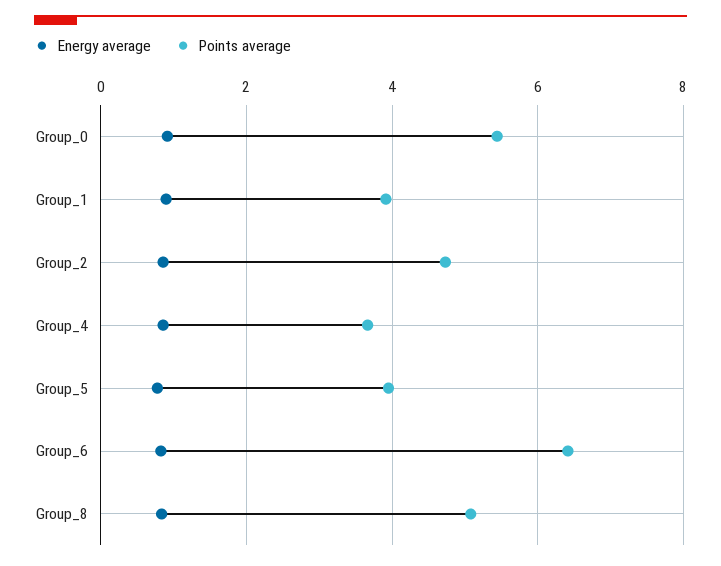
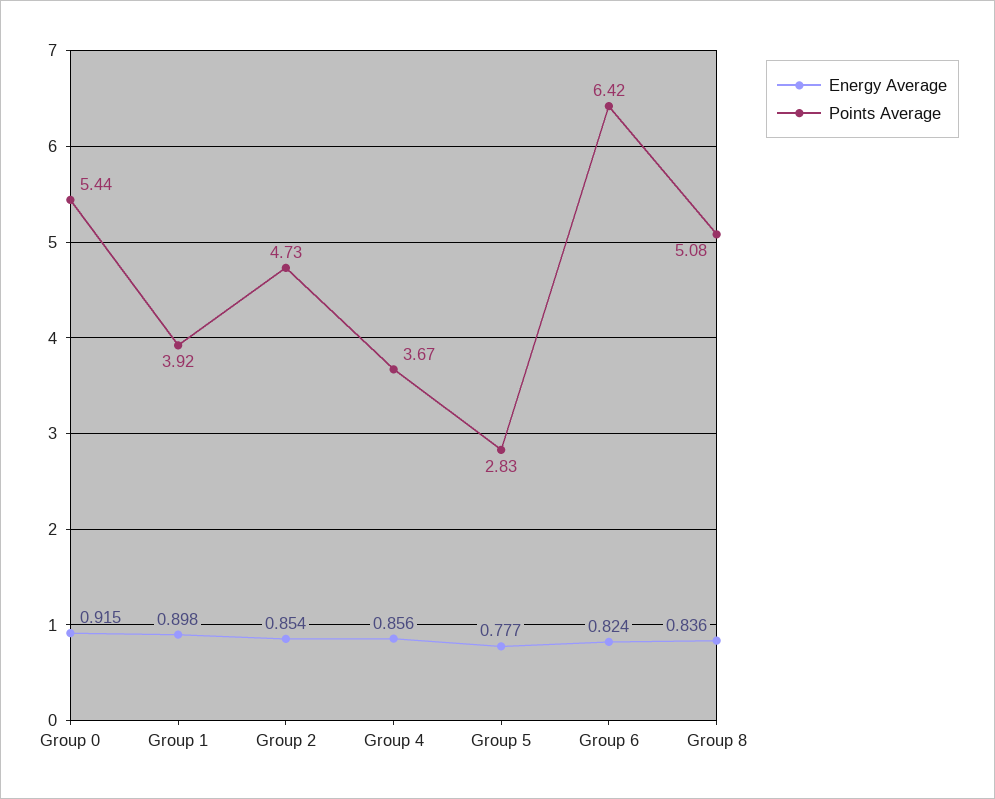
Points average, Group_5: 4 -> 2.83

